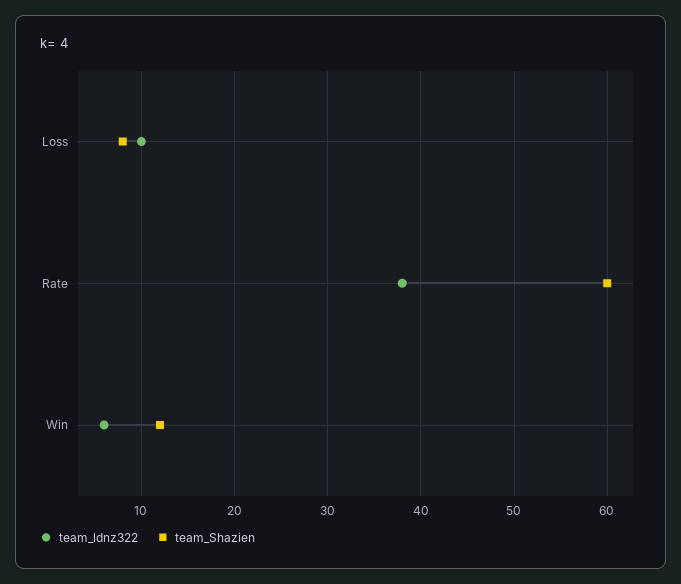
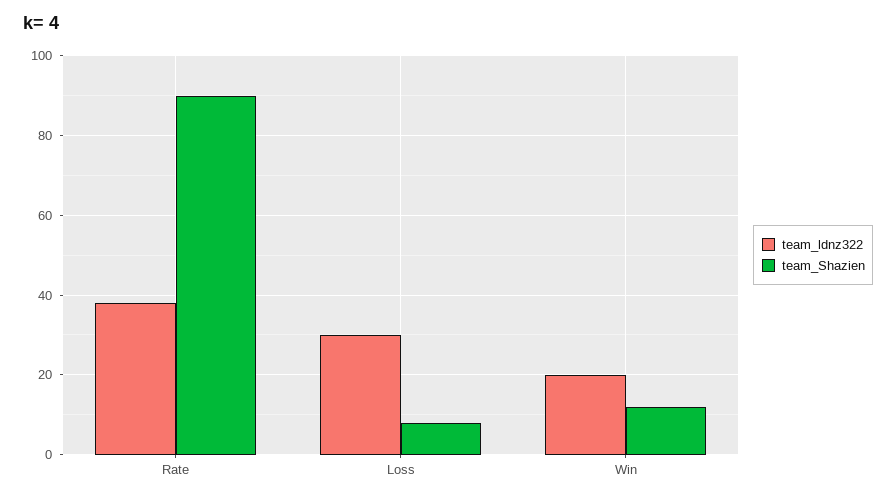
team_ldnz322, Loss: 10 -> 30
team_Shazien, Rate: 60 -> 90
team_ldnz322, Win: 6 -> 20

